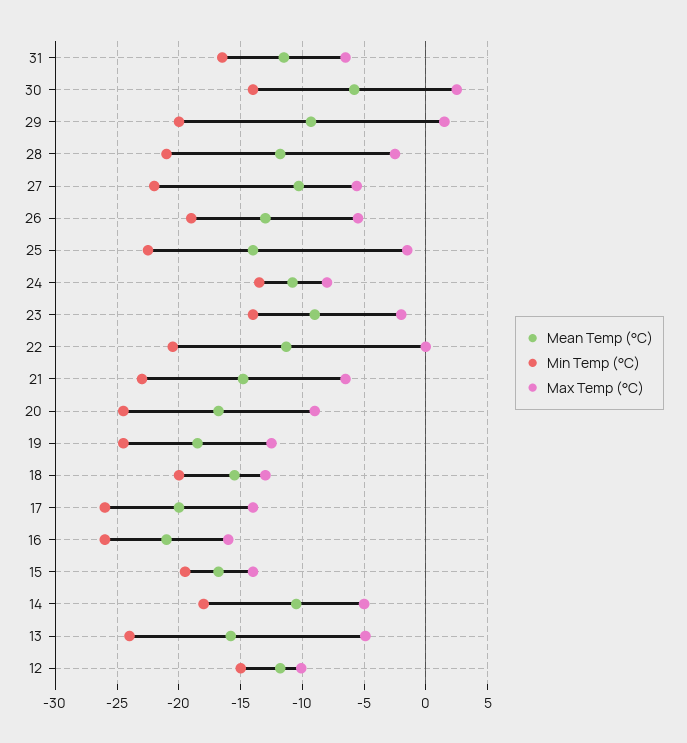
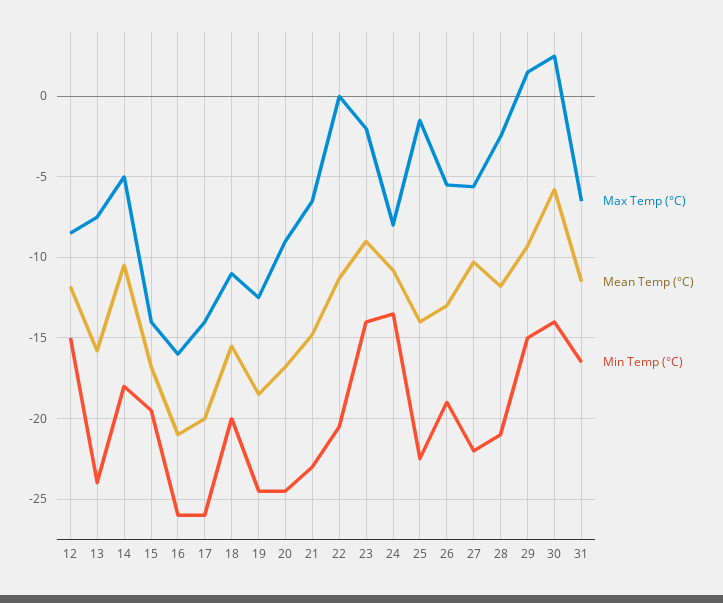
Min Temp (°C), 29: -20 -> -15
Max Temp (°C), 18: -13 -> -11
Max Temp (°C), 13: -5 -> -7.5
Max Temp (°C), 12: -10 -> -8.5

